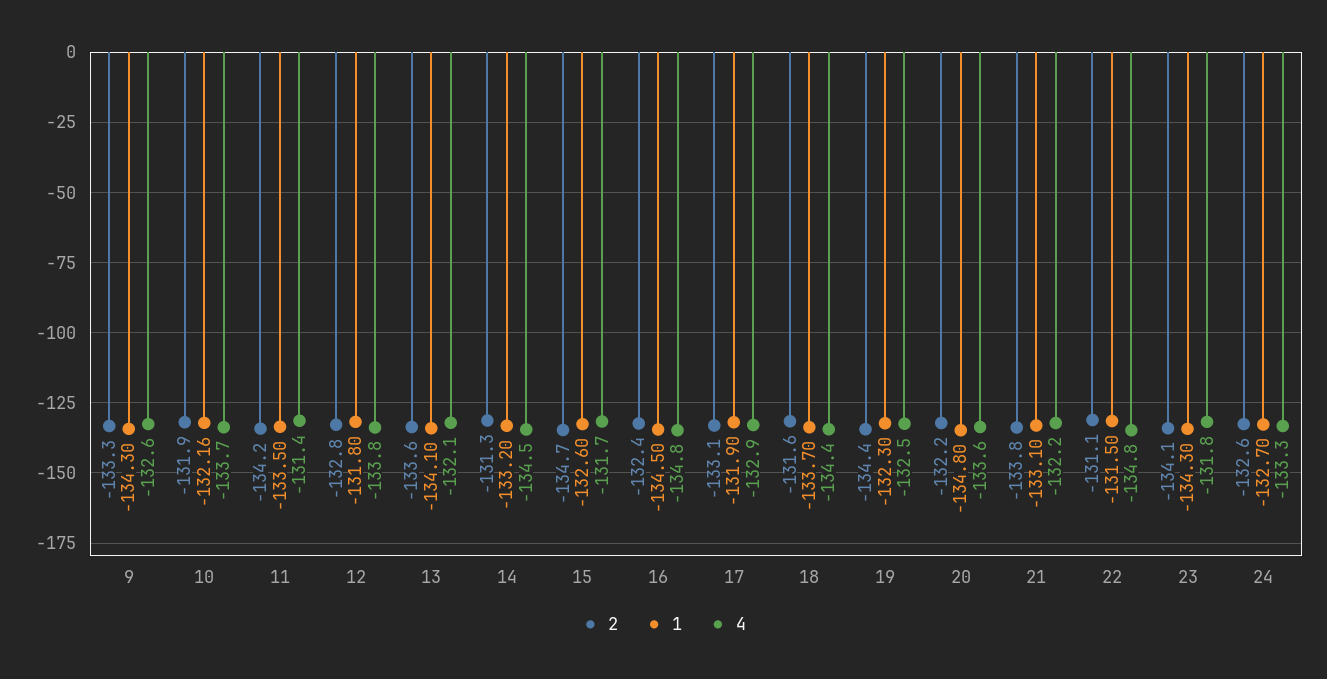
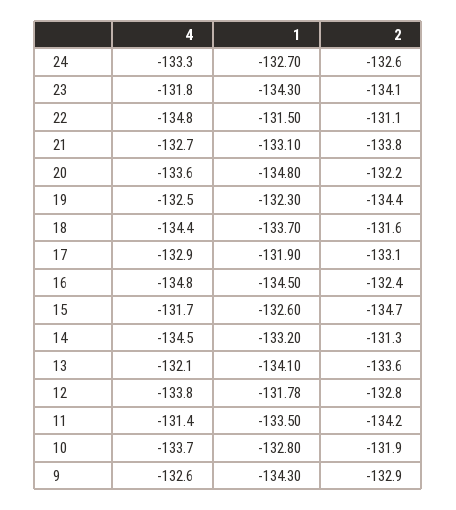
2, 9: -133.3 -> -132.9
1, 10: -132.16 -> -132.8
1, 12: -131.8 -> -131.78
4, 21: -132.2 -> -132.7

